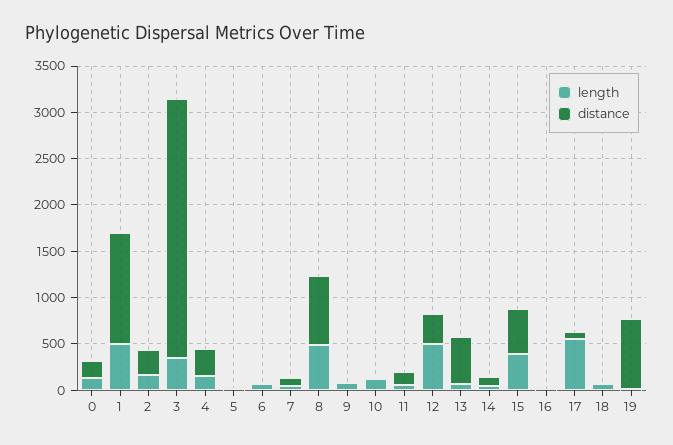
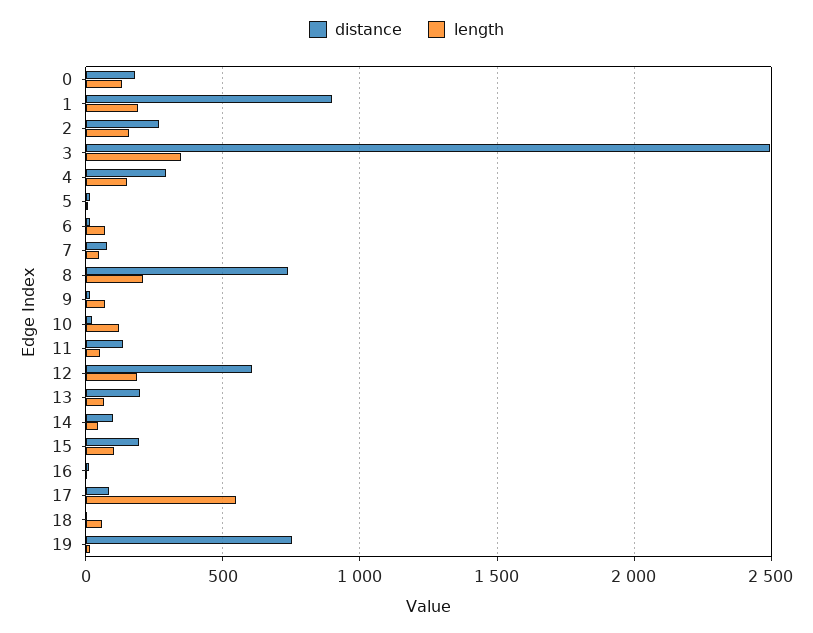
length, 1: 500 -> 200
distance, 1: 1200 -> 900
distance, 3: 2800 -> 2500
length, 8: 500 -> 200
length, 12: 500 -> 200
distance, 12: 300 -> 600
distance, 13: 500 -> 200
length, 15: 400 -> 100
distance, 15: 500 -> 200

